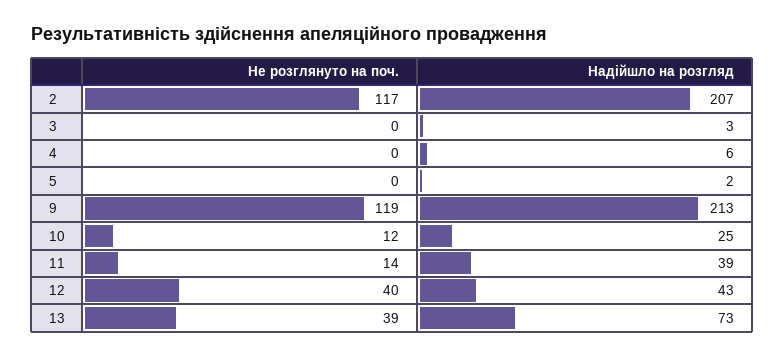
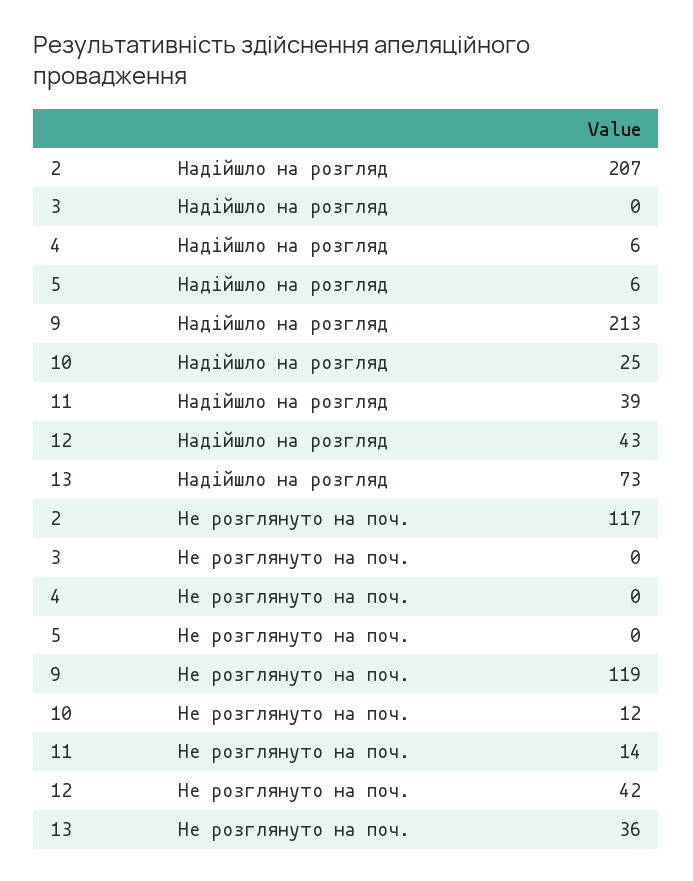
Надійшло на розгляд, 3: 3 -> 0
Надійшло на розгляд, 5: 2 -> 6
Не розглянуто на поч., 12: 40 -> 42
Не розглянуто на поч., 13: 39 -> 36

